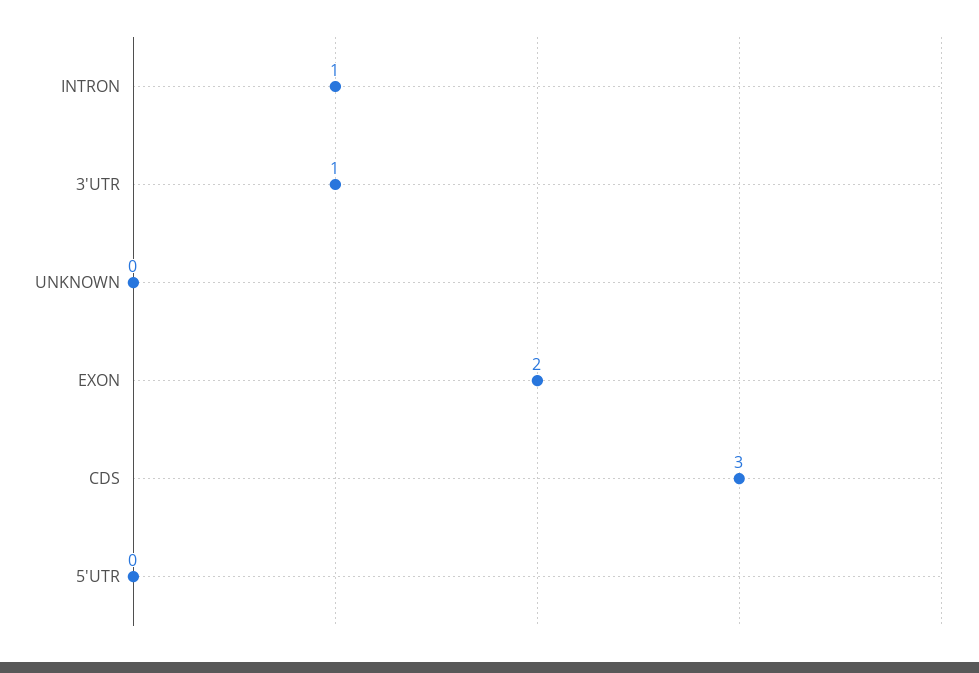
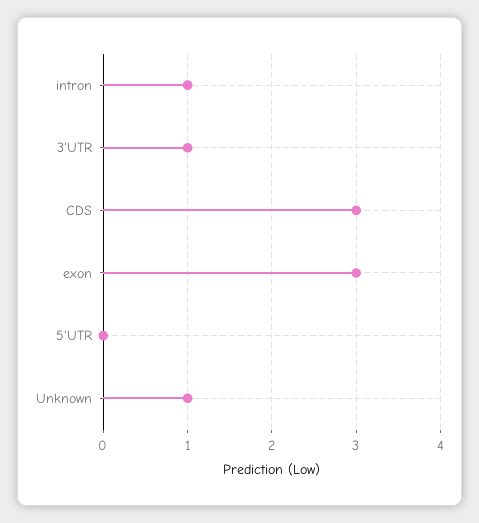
UNKNOWN: 0 -> 1
EXON: 2 -> 3

